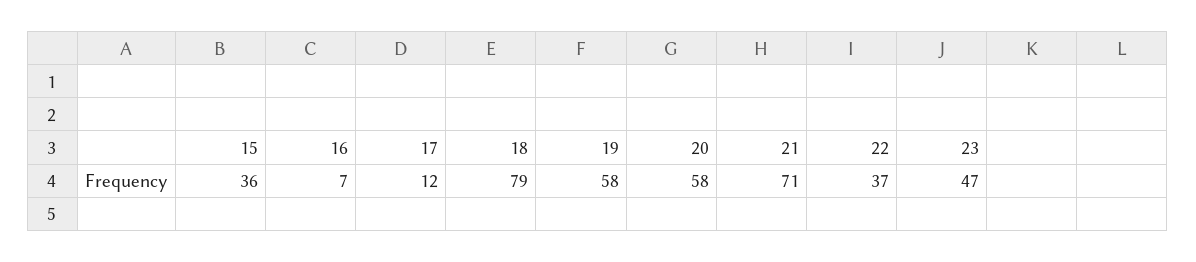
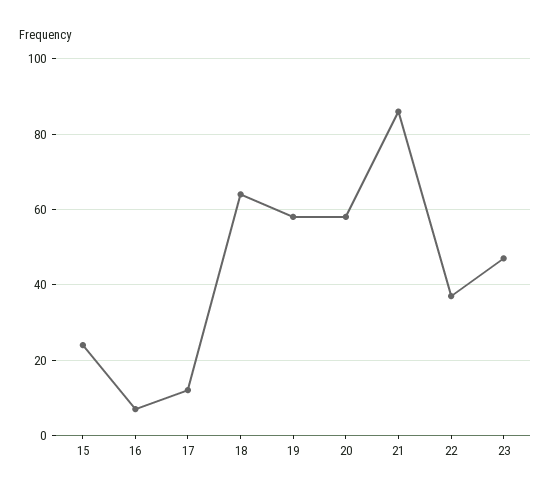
15: 36 -> 25
18: 79 -> 65
21: 71 -> 85

